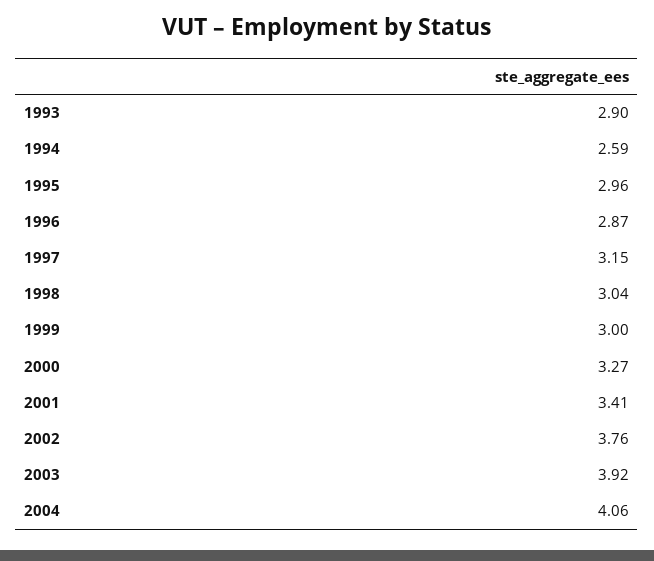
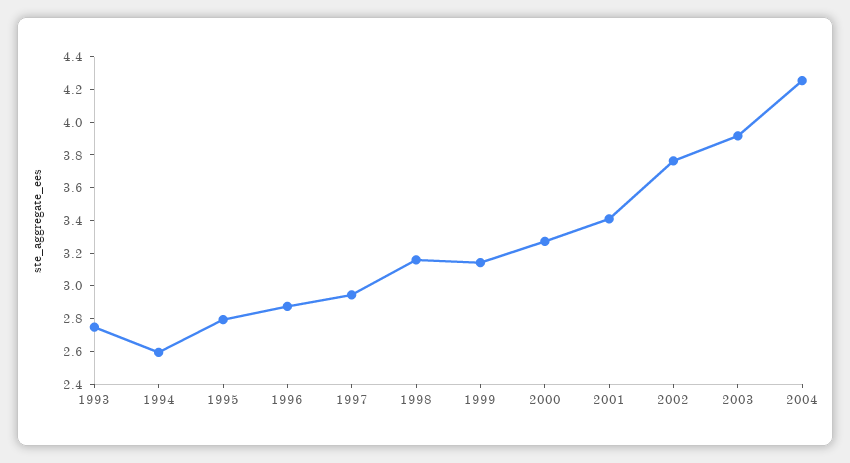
1993: 2.9 -> 2.75
1995: 2.96 -> 2.8
1997: 3.15 -> 2.95
1998: 3.04 -> 3.15
1999: 3 -> 3.15
2004: 4.06 -> 4.25

